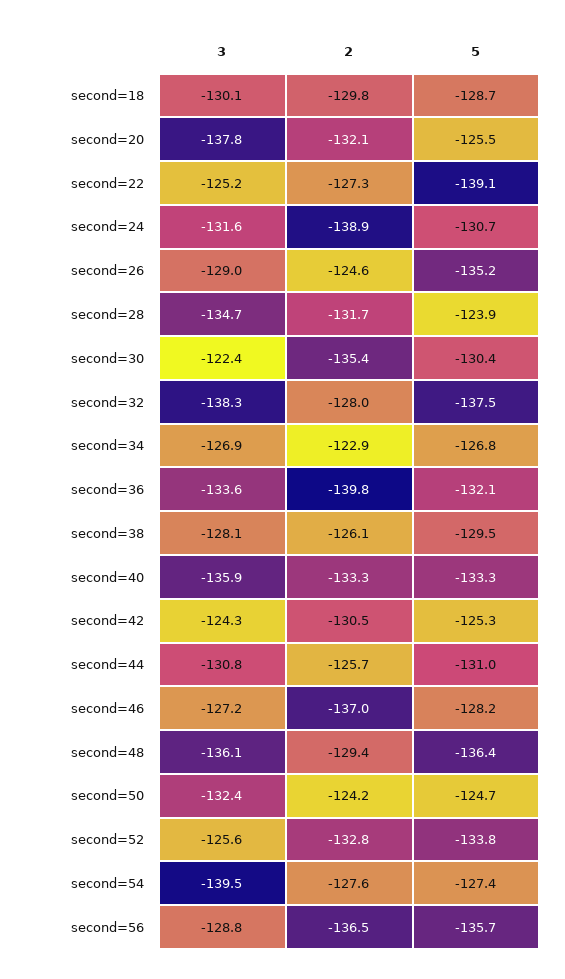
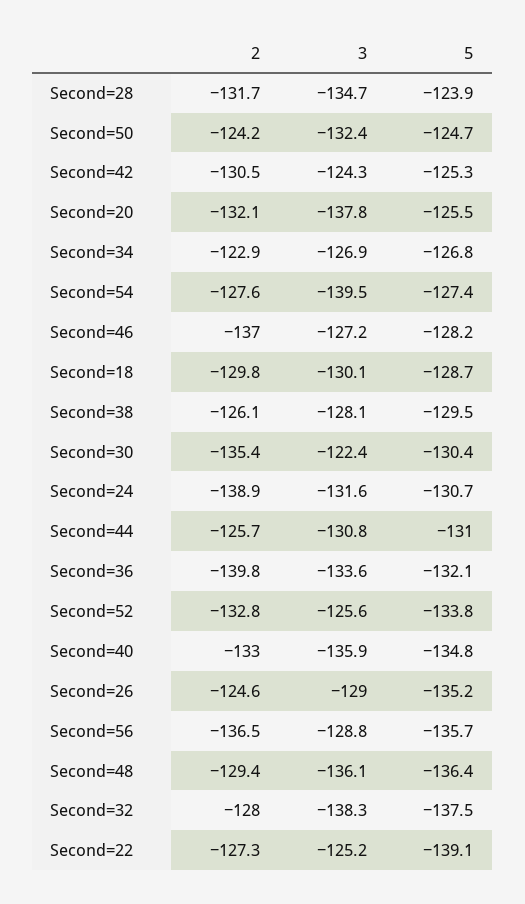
2, second=40: -133.3 -> -133
5, second=40: -133.3 -> -134.8

